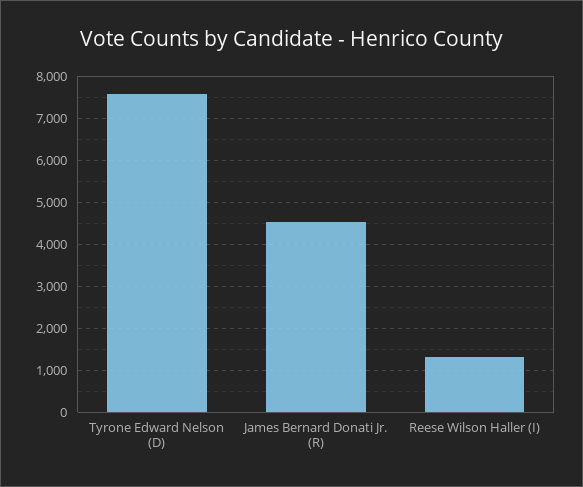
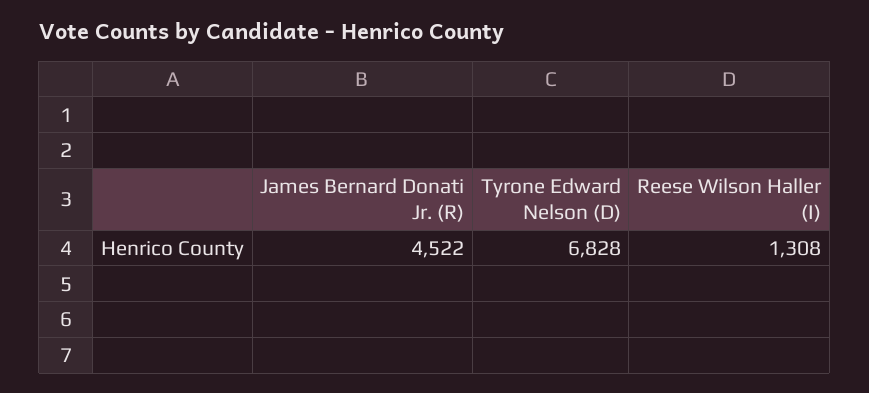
Tyrone Edward Nelson (D): 7600 -> 6828

